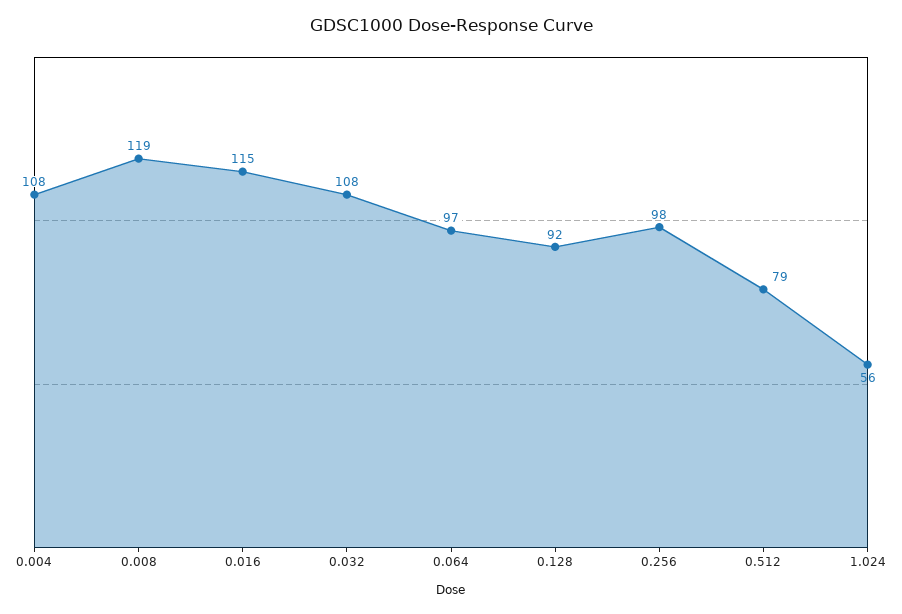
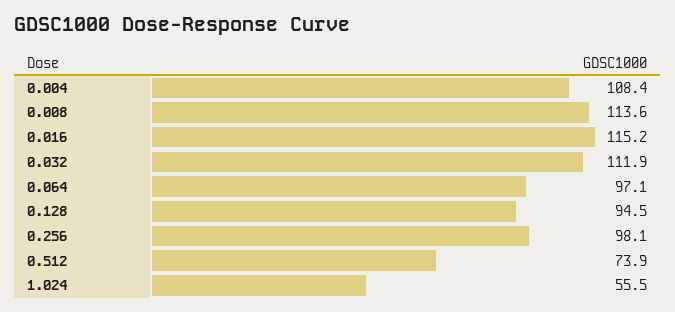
0.008: 119 -> 113.6
0.032: 108 -> 111.9
0.128: 92 -> 94.5
0.512: 79 -> 73.9

